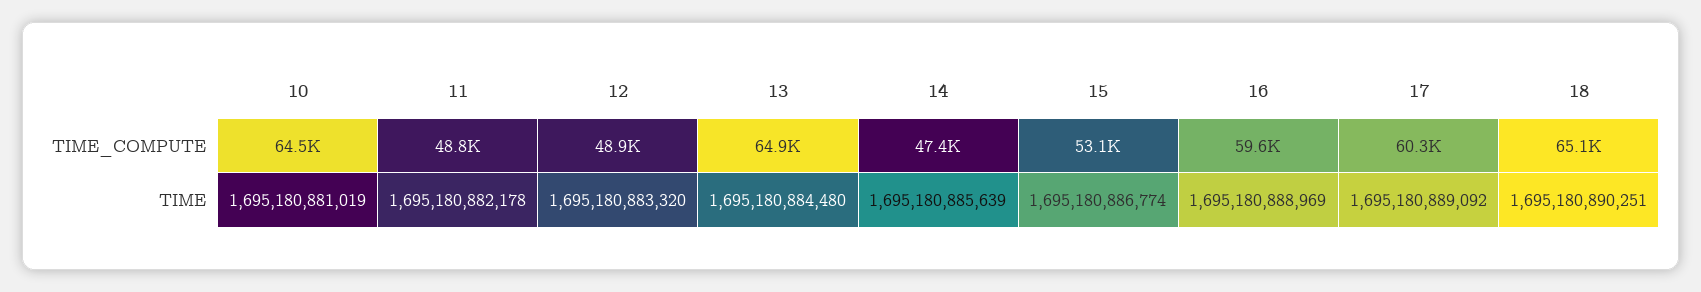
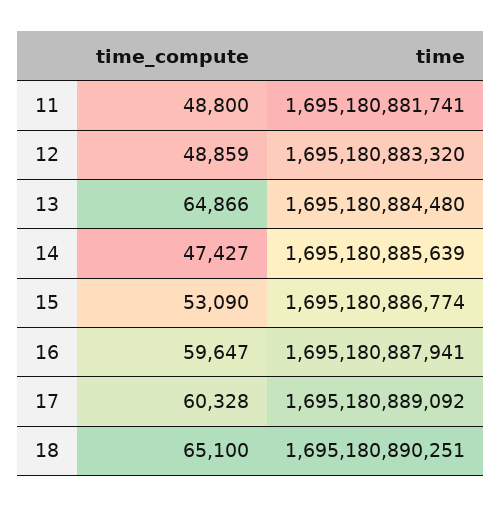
10, TIME_COMPUTE: 64500 -> none
10, TIME: 1695180881019 -> none
11, TIME: 1695180882178 -> 1695180881741
16, TIME: 1695180888969 -> 1695180887941

